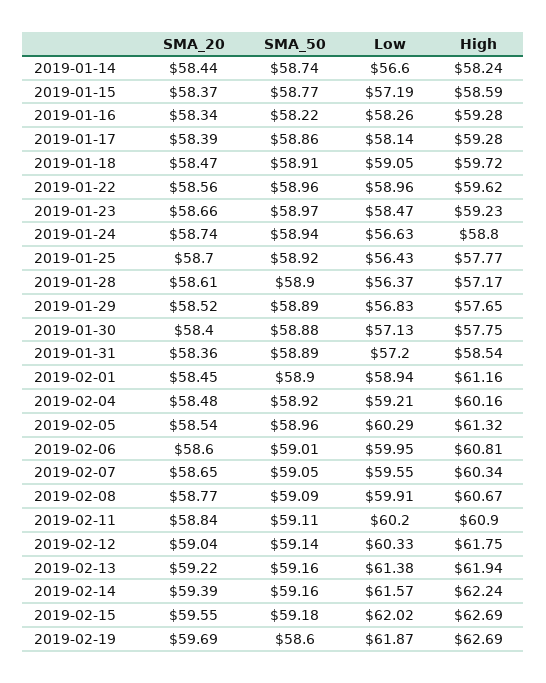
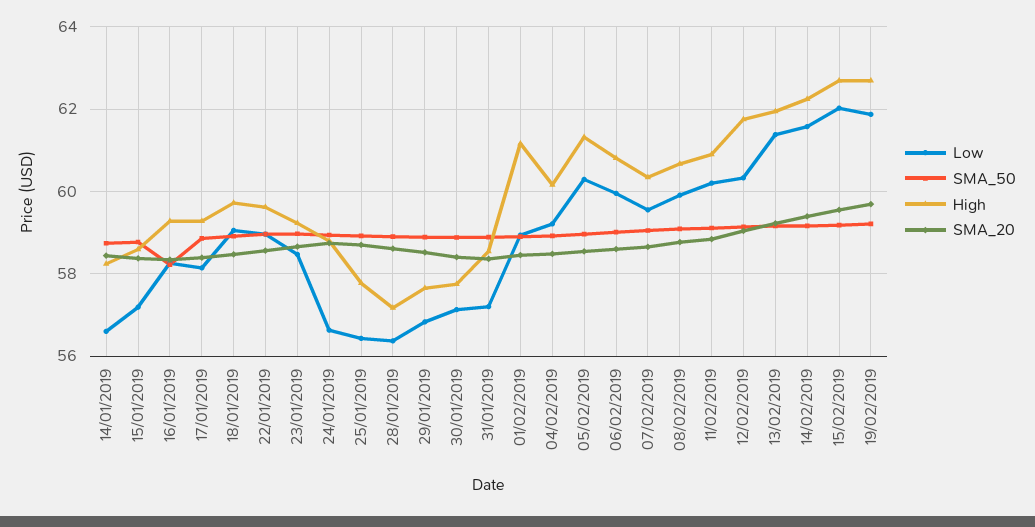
SMA_50, 2019-02-19: 58.6 -> 59.2

